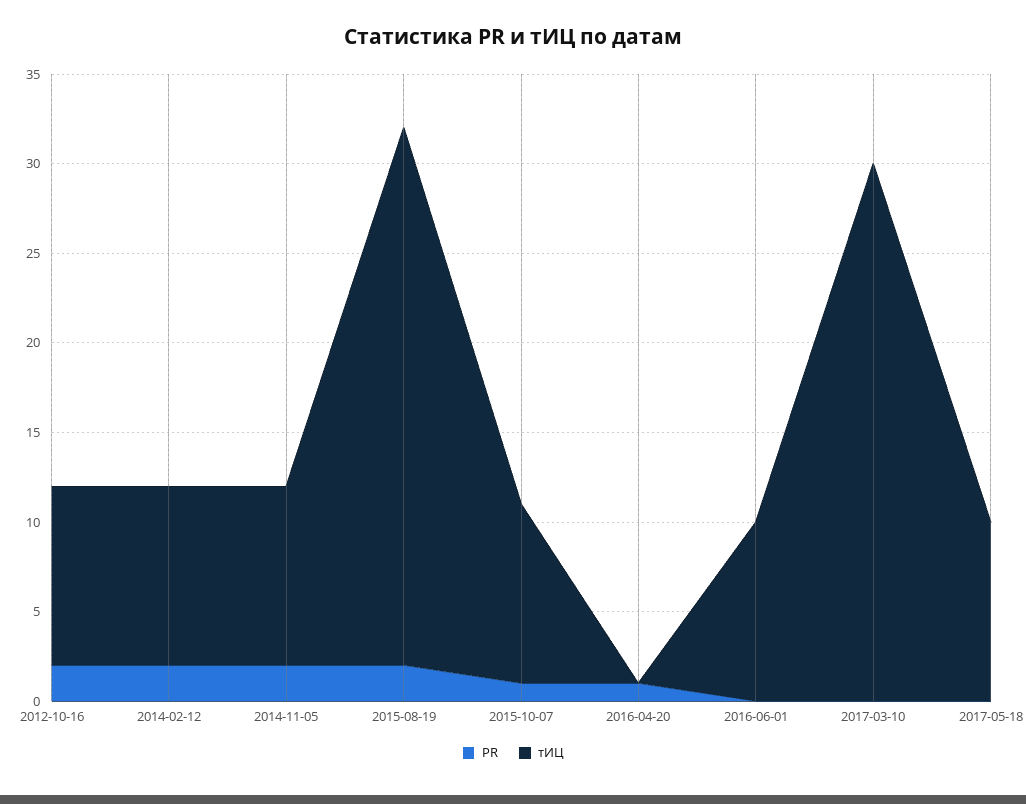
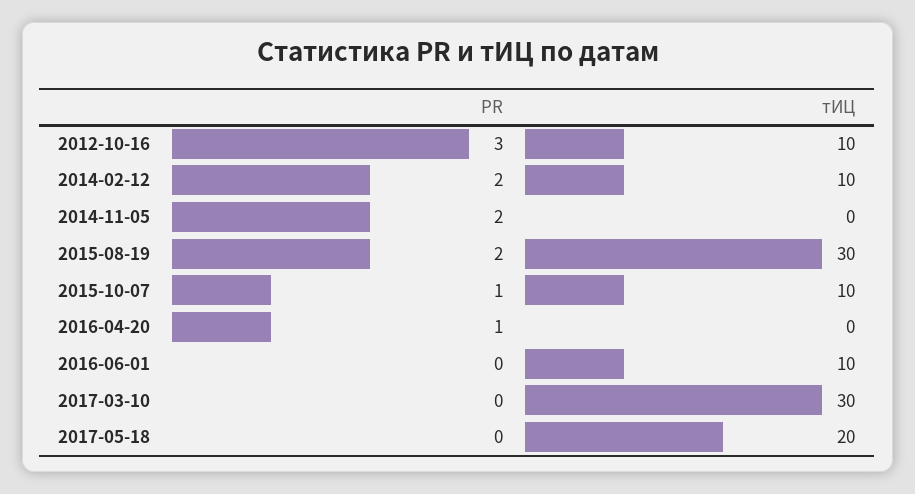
PR, 2012-10-16: 2 -> 3
тИЦ, 2014-11-05: 10 -> 0
тИЦ, 2017-05-18: 10 -> 20

